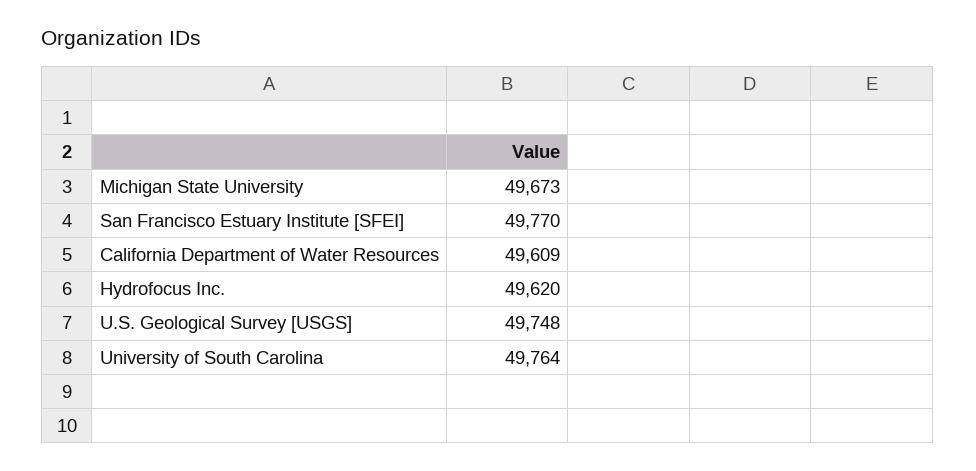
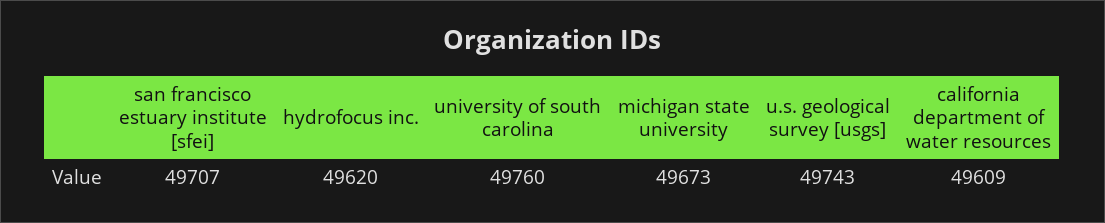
San Francisco Estuary Institute [SFEI]: 49770 -> 49707
U.S. Geological Survey [USGS]: 49748 -> 49743
University of South Carolina: 49764 -> 49760

